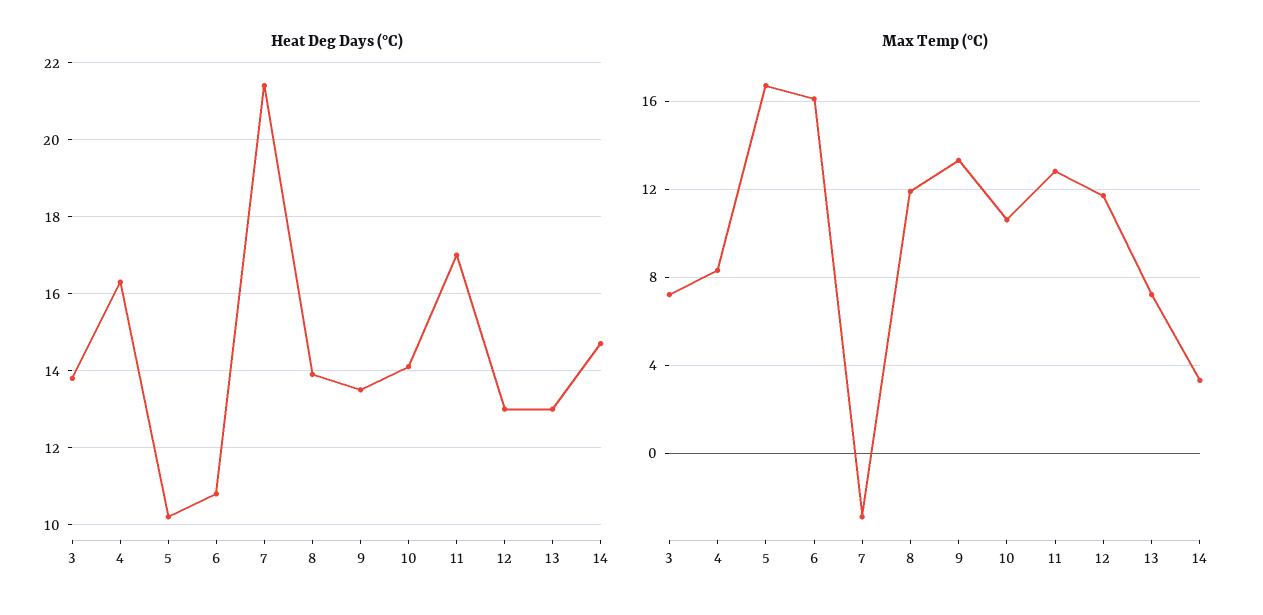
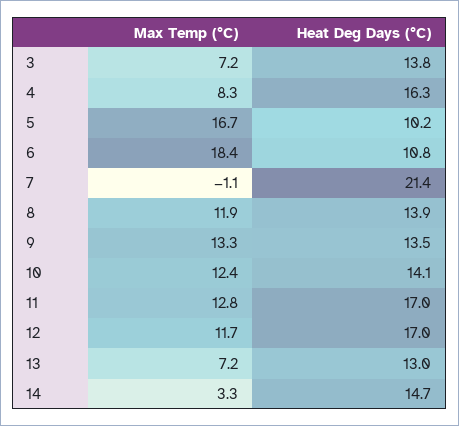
Heat Deg Days (°C), 12: 13 -> 17
Max Temp (°C), 6: 16 -> 18.4
Max Temp (°C), 7: -3 -> -1.1
Max Temp (°C), 10: 10.5 -> 12.4

